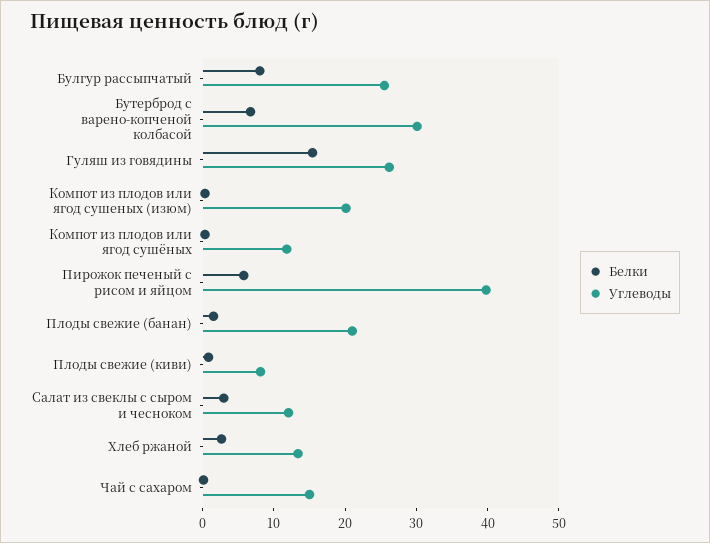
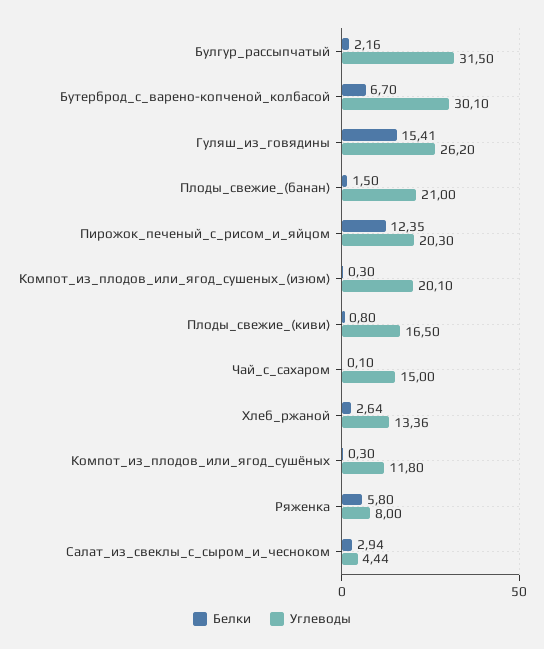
Белки, Булгур рассыпчатый: 8 -> 2.16
Углеводы, Булгур рассыпчатый: 26 -> 31.5
Белки, Пирожок печеный с рисом и яйцом: 6 -> 12.35
Углеводы, Пирожок печеный с рисом и яйцом: 40 -> 20.3
Углеводы, Плоды свежие (киви): 8 -> 16.5
Углеводы, Салат из свеклы с сыром и чесноком: 12 -> 4.44
Белки, Ряженка: none -> 5.8
Углеводы, Ряженка: none -> 8

